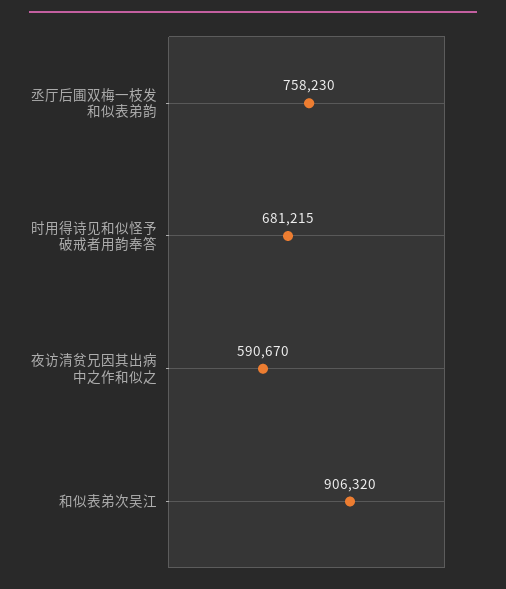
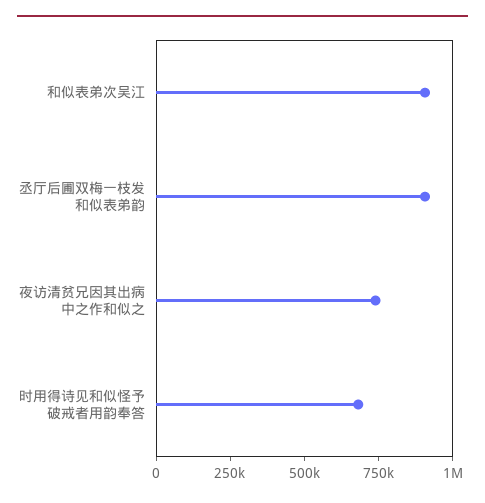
丞厅后圃双梅一枝发和似表弟韵: 758230 -> 900000
夜访清贫兄因其出病中之作和似之: 590670 -> 750000

